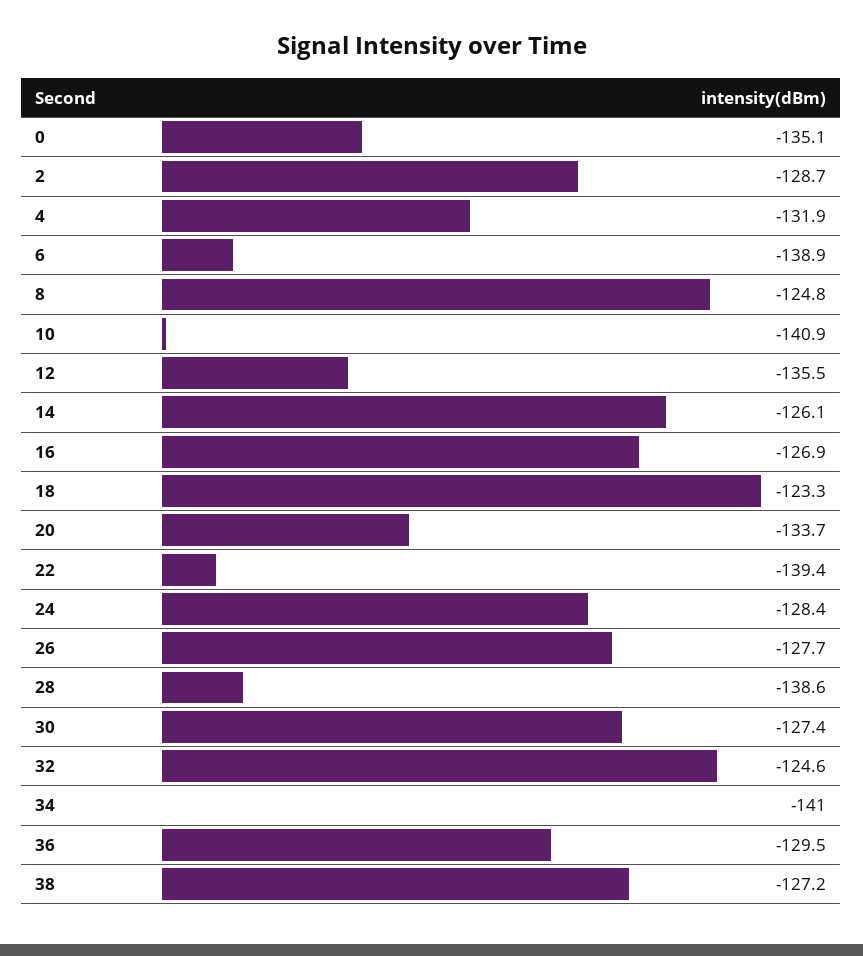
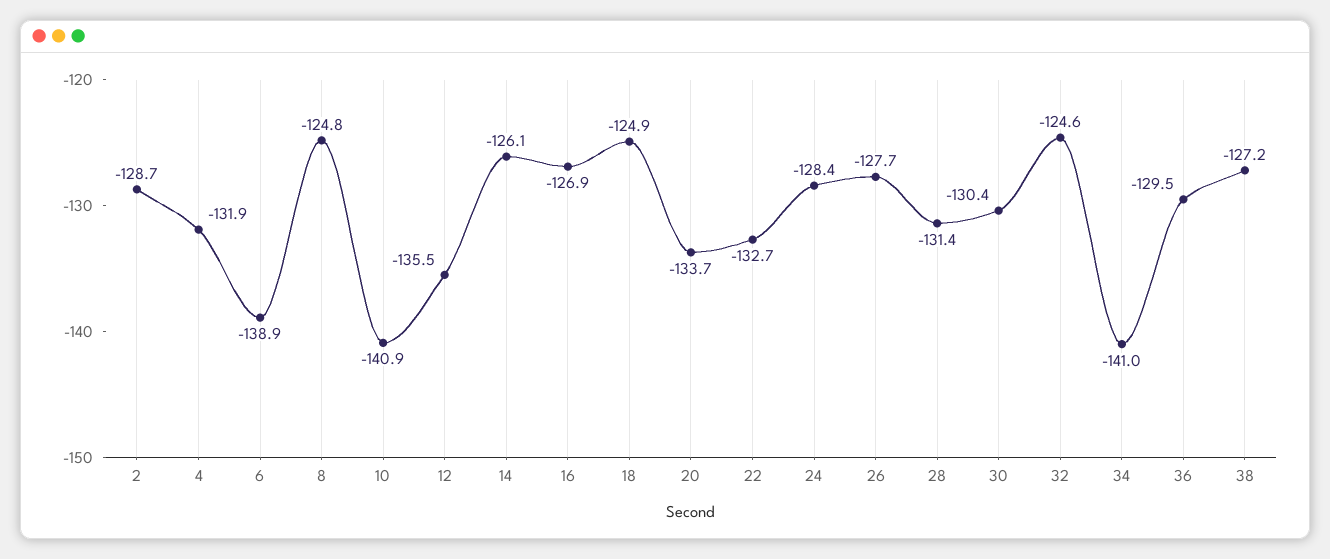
0: -135.1 -> none
18: -123.3 -> -124.9
22: -139.4 -> -132.7
28: -138.6 -> -131.4
30: -127.4 -> -130.4

